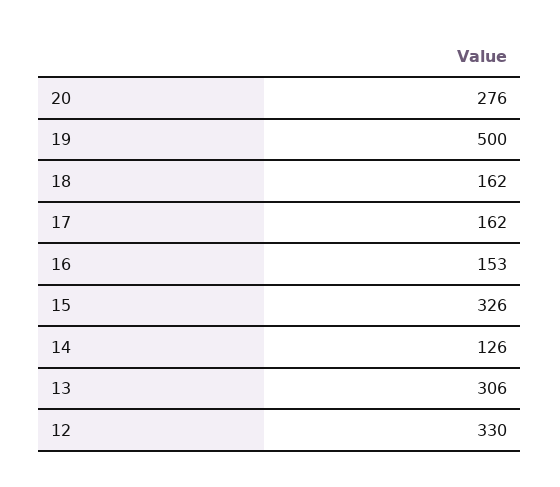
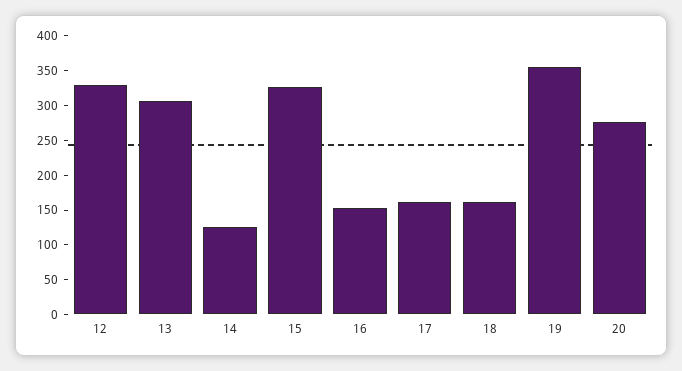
19: 500 -> 350

